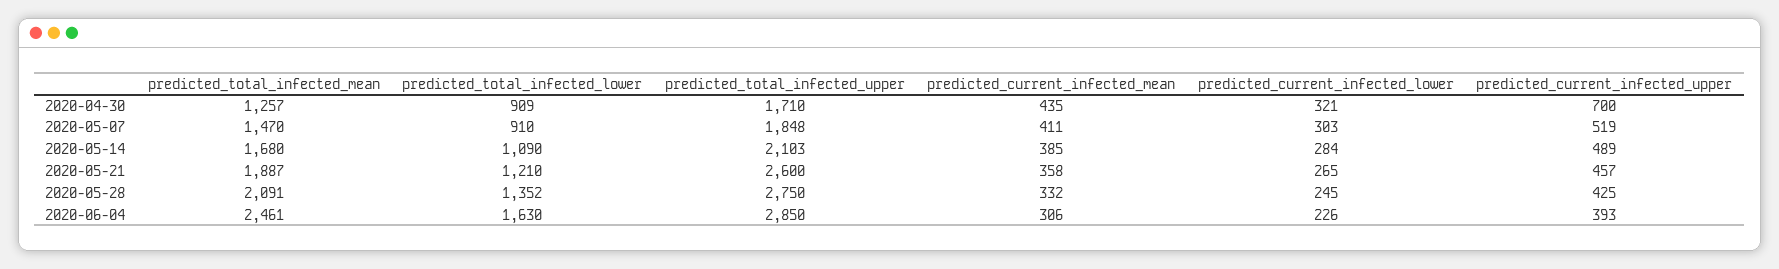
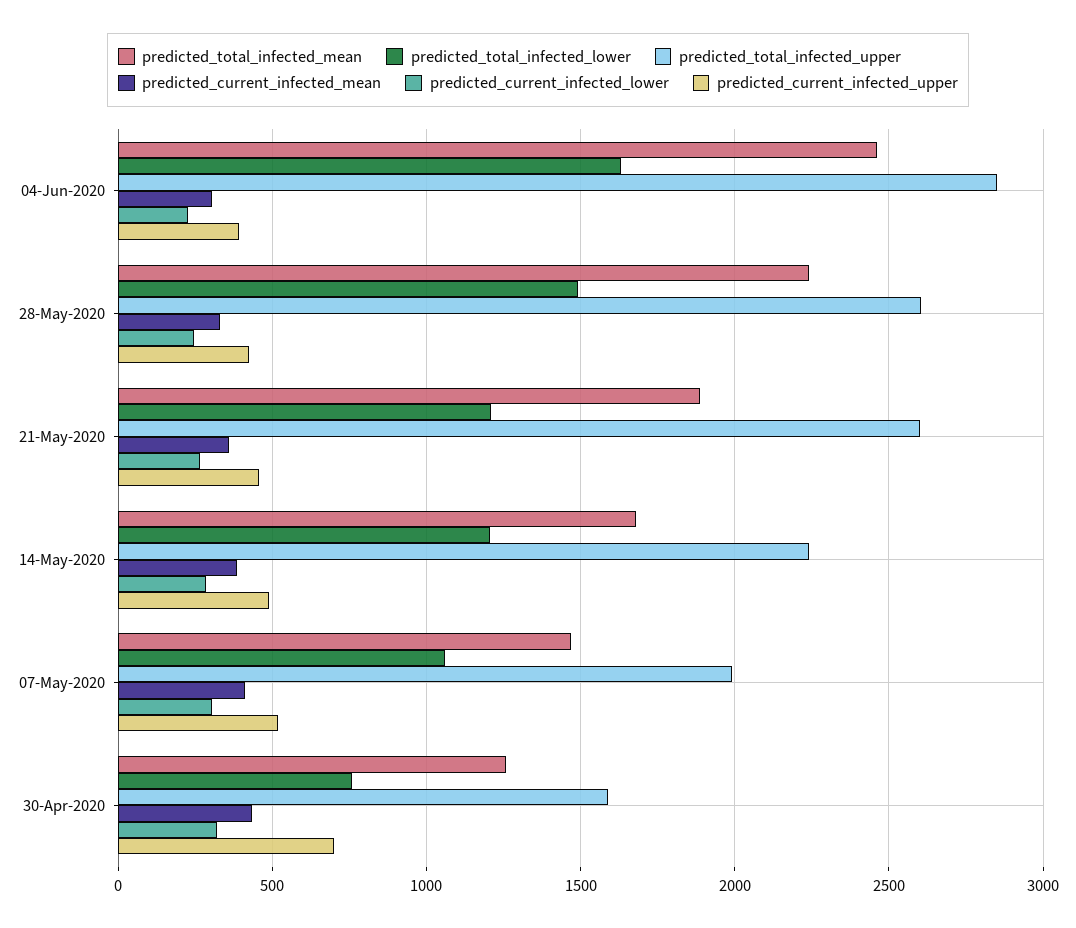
predicted_total_infected_lower, 2020-04-30: 909 -> 750
predicted_total_infected_upper, 2020-04-30: 1710 -> 1600
predicted_total_infected_lower, 2020-05-07: 910 -> 1050
predicted_total_infected_upper, 2020-05-07: 1848 -> 2000
predicted_total_infected_lower, 2020-05-14: 1090 -> 1200
predicted_total_infected_upper, 2020-05-14: 2103 -> 2250
predicted_total_infected_mean, 2020-05-28: 2091 -> 2250
predicted_total_infected_lower, 2020-05-28: 1352 -> 1500
predicted_total_infected_upper, 2020-05-28: 2750 -> 2600

